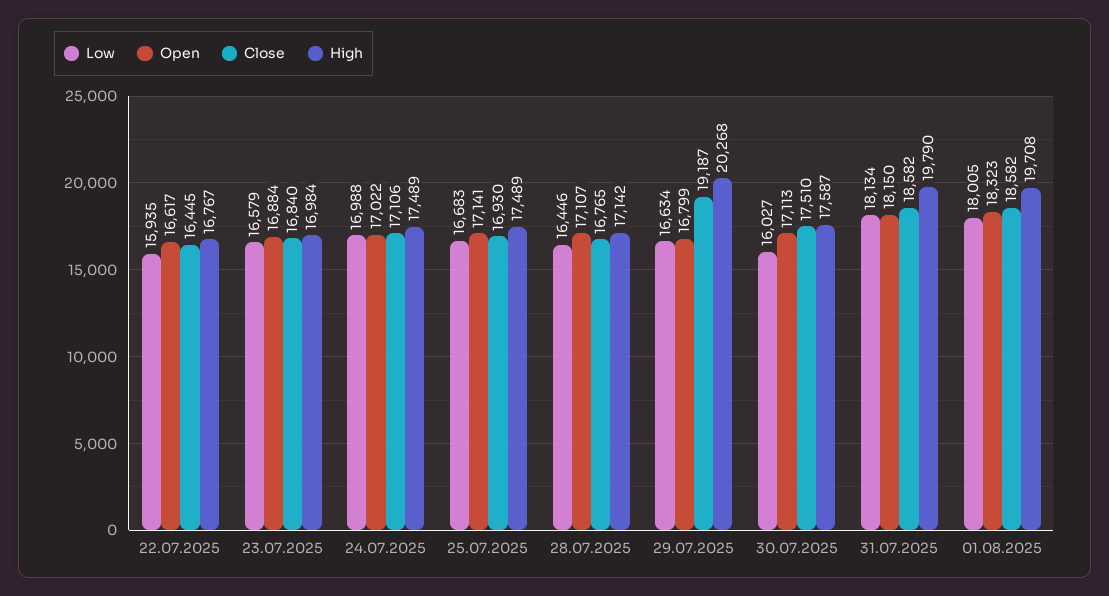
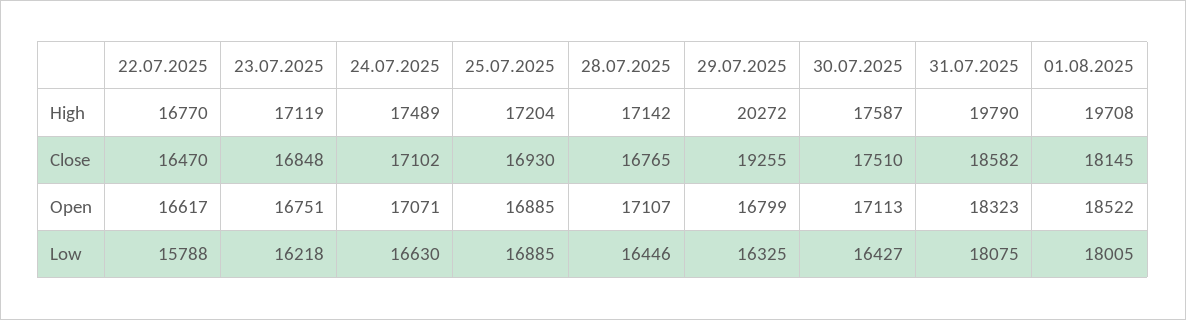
Low, 22.07.2025: 15935 -> 15788
Close, 22.07.2025: 16445 -> 16470
High, 22.07.2025: 16767 -> 16770
Low, 23.07.2025: 16579 -> 16218
Open, 23.07.2025: 16884 -> 16751
Close, 23.07.2025: 16840 -> 16848
High, 23.07.2025: 16984 -> 17119
Low, 24.07.2025: 16988 -> 16630
Open, 24.07.2025: 17022 -> 17071
Close, 24.07.2025: 17106 -> 17102
Low, 25.07.2025: 16683 -> 16885
Open, 25.07.2025: 17141 -> 16885
High, 25.07.2025: 17489 -> 17204
Low, 29.07.2025: 16634 -> 16325
Close, 29.07.2025: 19187 -> 19255
High, 29.07.2025: 20268 -> 20272
Low, 30.07.2025: 16027 -> 16427
Low, 31.07.2025: 18134 -> 18075
Open, 31.07.2025: 18150 -> 18323
Open, 01.08.2025: 18323 -> 18522
Close, 01.08.2025: 18582 -> 18145

